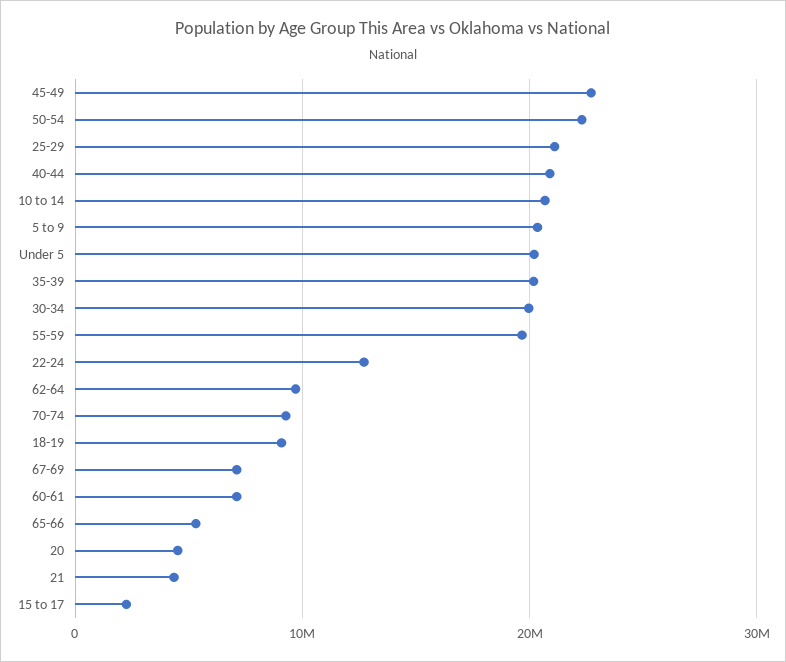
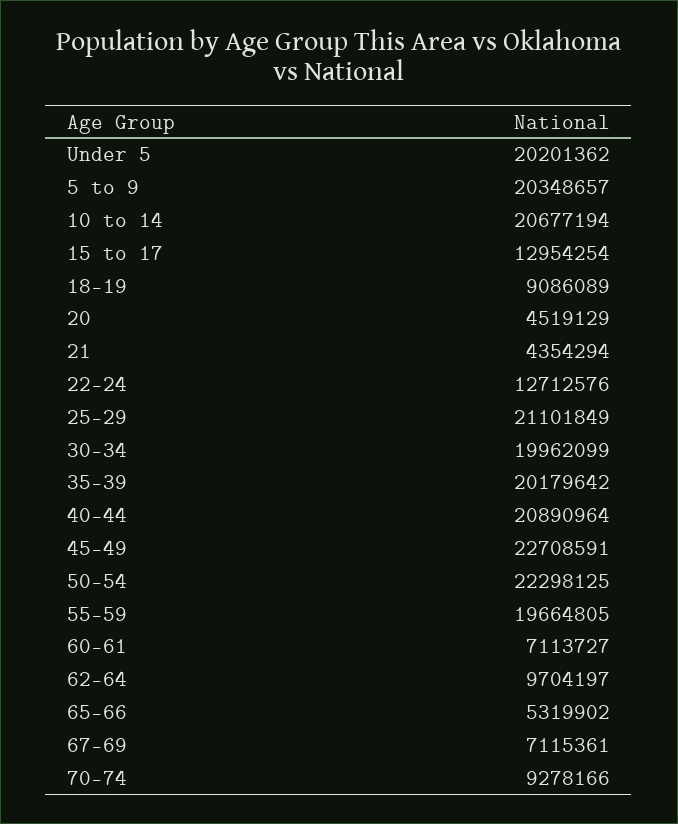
15 to 17: 2000000 -> 12954254

